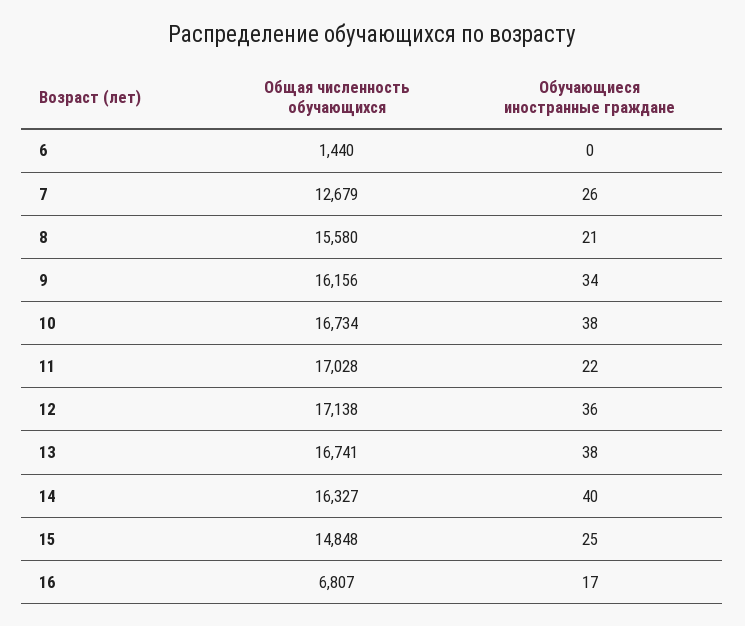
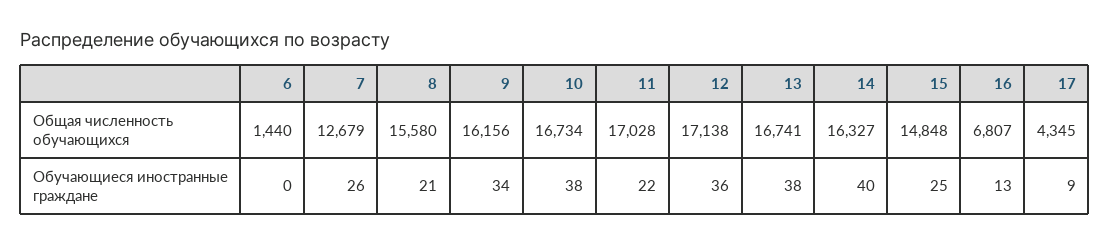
Обучающиеся иностранные граждане, 16: 17 -> 13
Общая численность обучающихся, 17: none -> 4345
Обучающиеся иностранные граждане, 17: none -> 9

